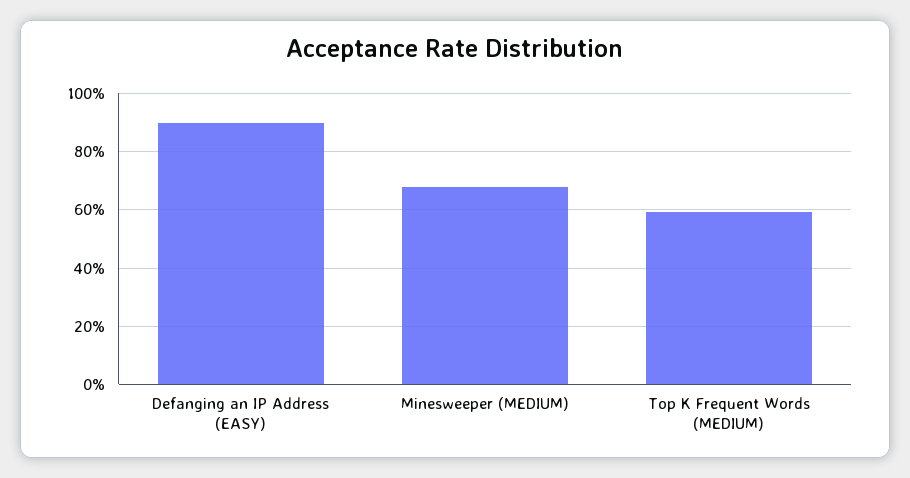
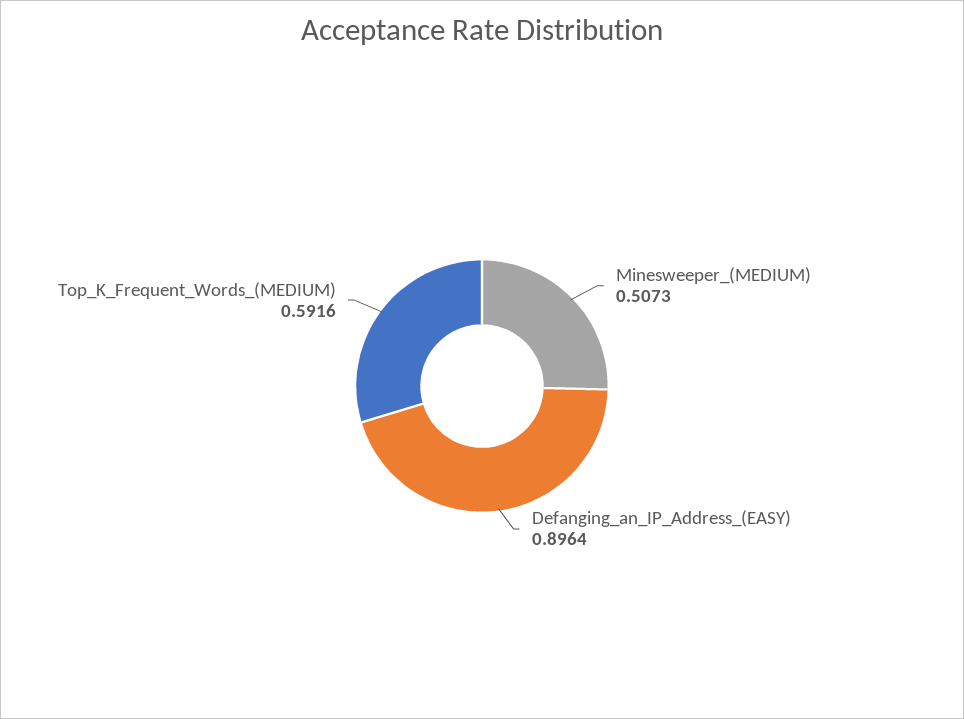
Minesweeper (MEDIUM): 0.675 -> 0.5073

